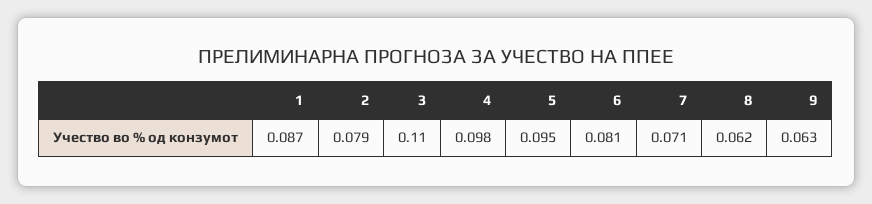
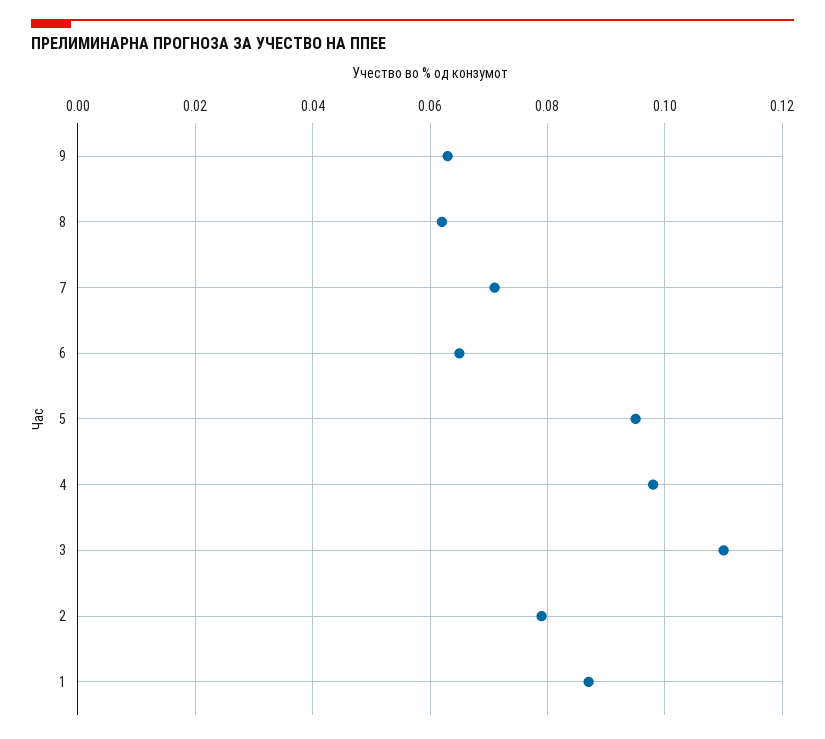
6: 0.081 -> 0.065

